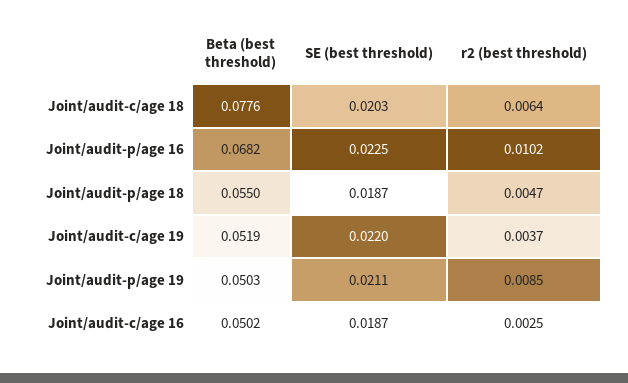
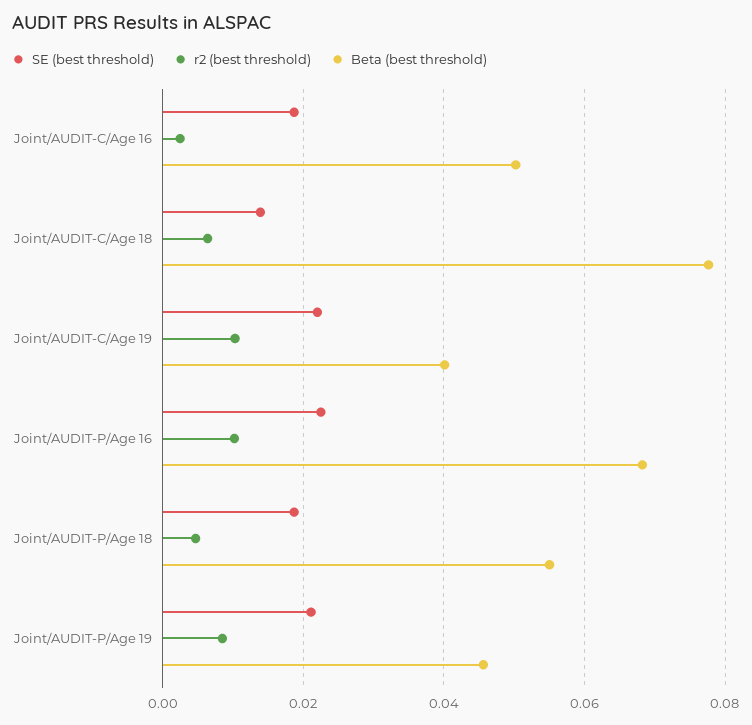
SE (best threshold), Joint/audit-c/age 18: 0.0203 -> 0.014
Beta (best threshold), Joint/audit-c/age 19: 0.0519 -> 0.04
r2 (best threshold), Joint/audit-c/age 19: 0.0037 -> 0.01
Beta (best threshold), Joint/audit-p/age 19: 0.0503 -> 0.046

